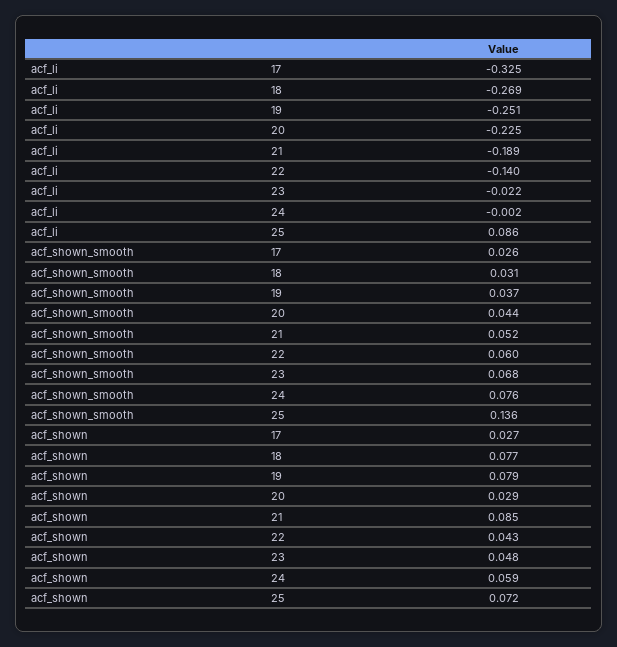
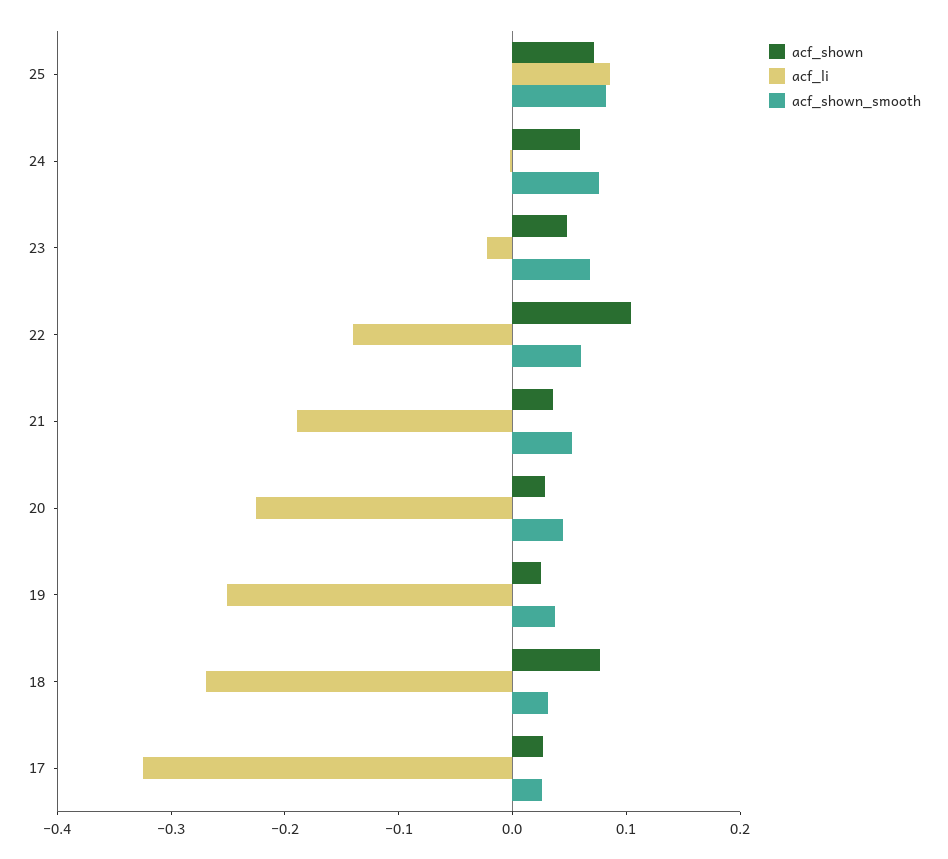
acf_shown_smooth, 25: 0.136 -> 0.08
acf_shown, 19: 0.079 -> 0.02
acf_shown, 21: 0.085 -> 0.04
acf_shown, 22: 0.043 -> 0.1

